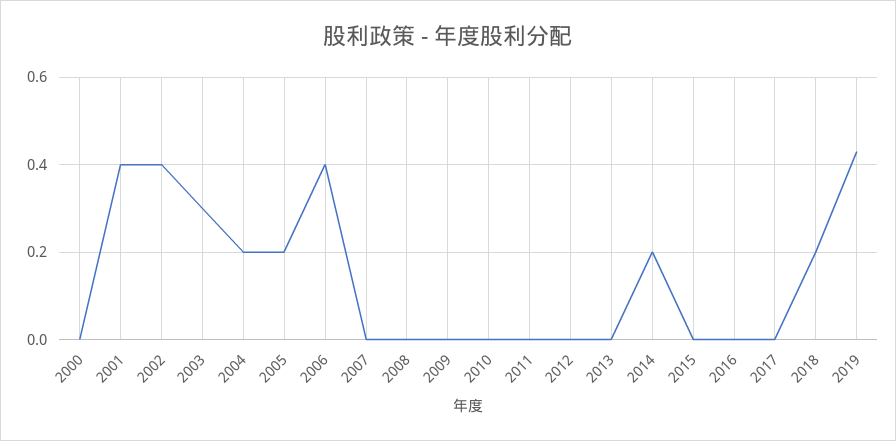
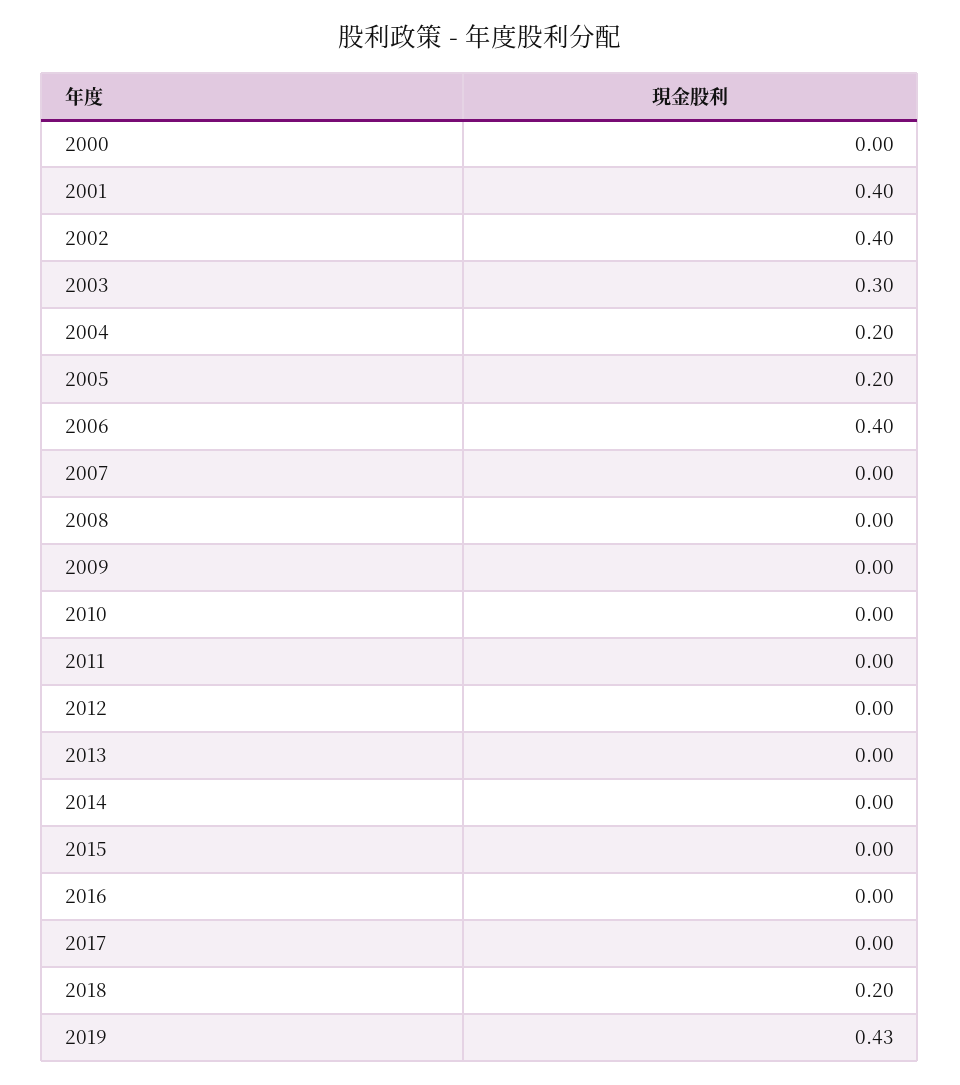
2014: 0.2 -> 0

